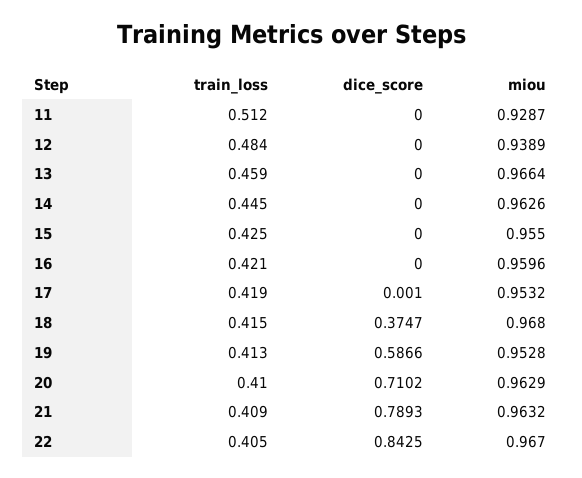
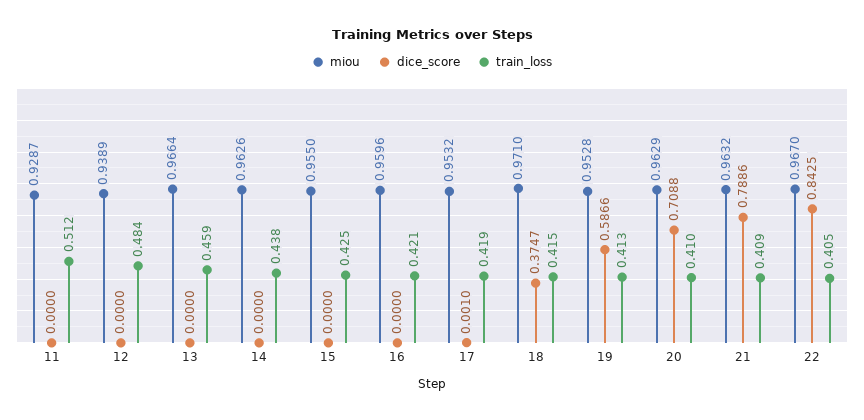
train_loss, 14: 0.445 -> 0.438
miou, 18: 0.968 -> 0.971
dice_score, 20: 0.7102 -> 0.7088
dice_score, 21: 0.7893 -> 0.7886

